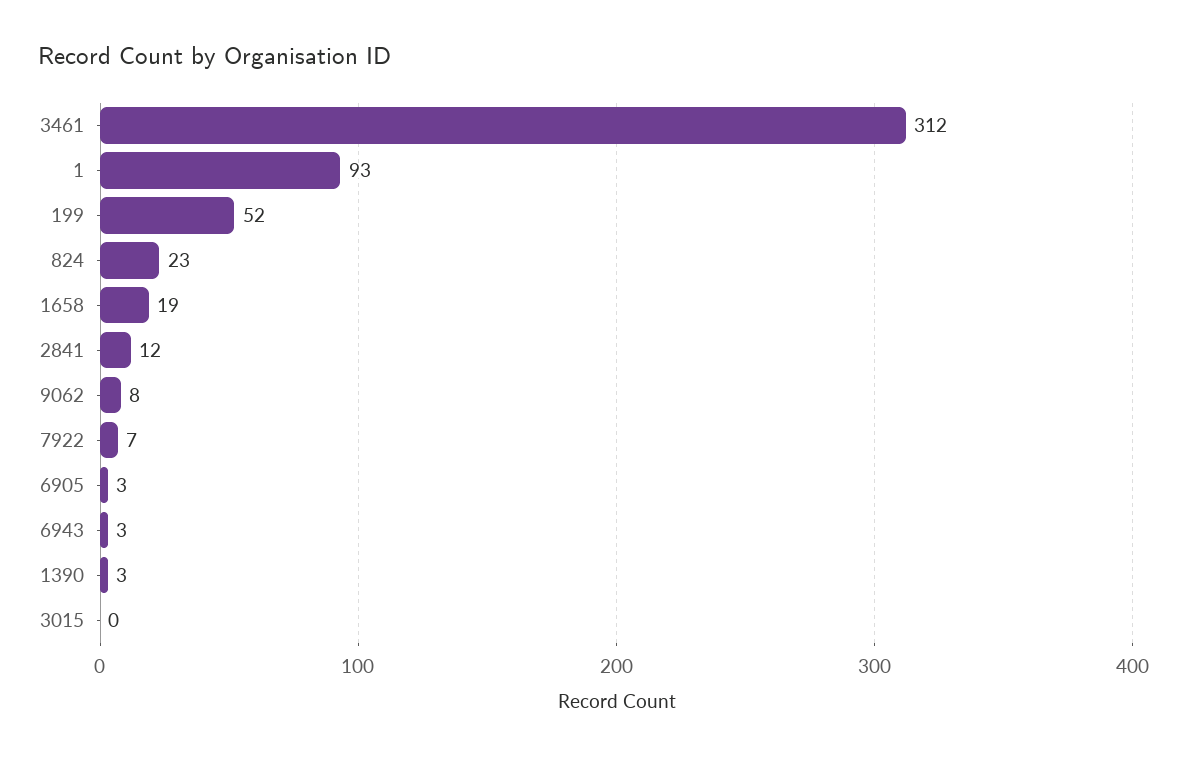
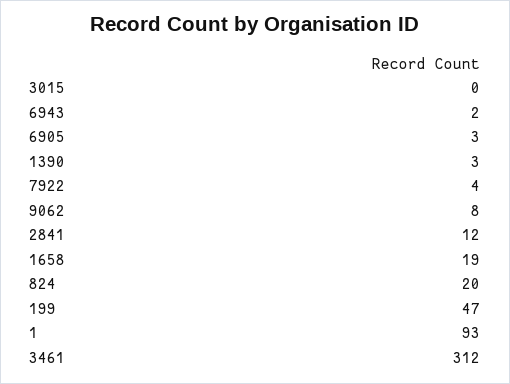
199: 52 -> 47
824: 23 -> 20
7922: 7 -> 4
6943: 3 -> 2

